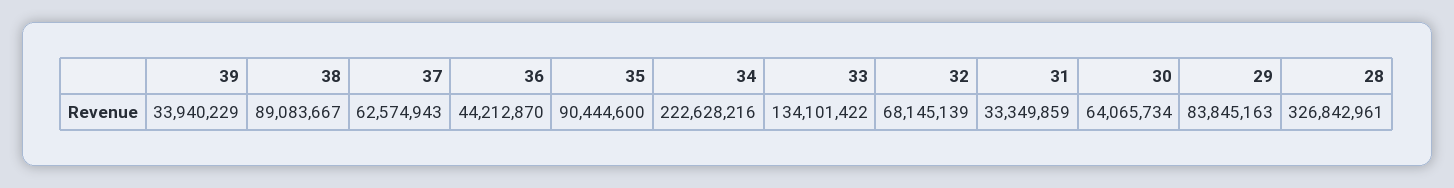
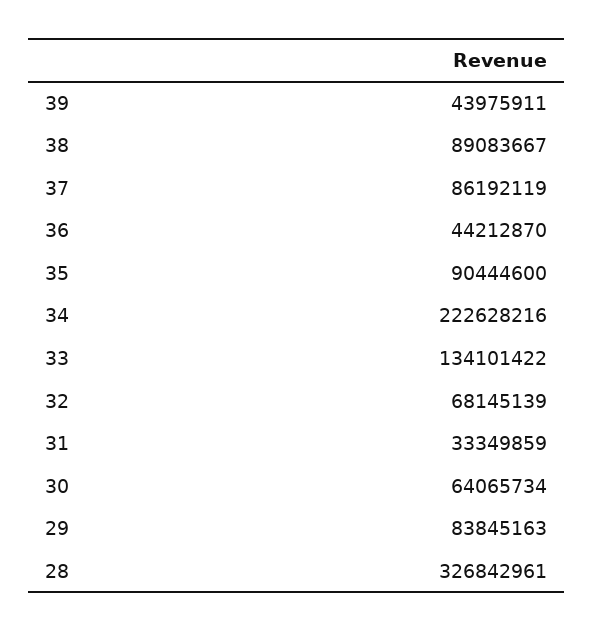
39: 33940229 -> 43975911
37: 62574943 -> 86192119

